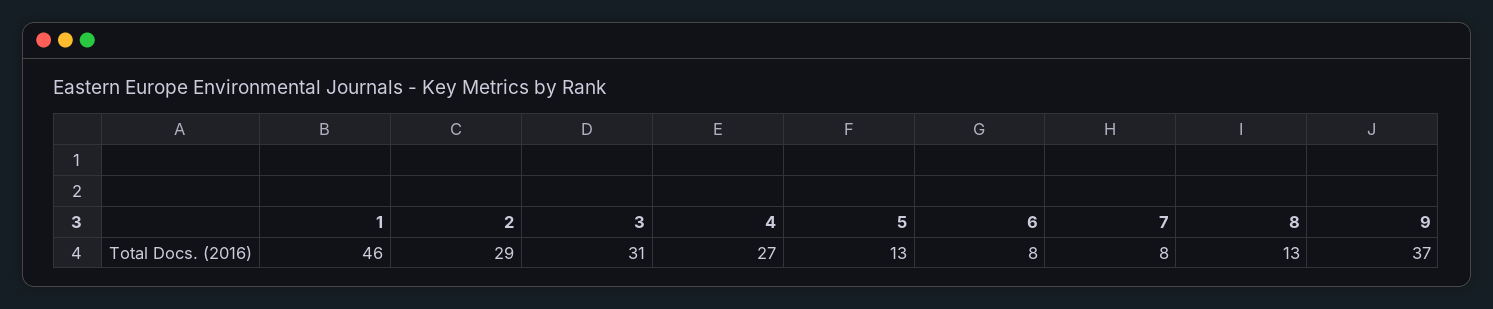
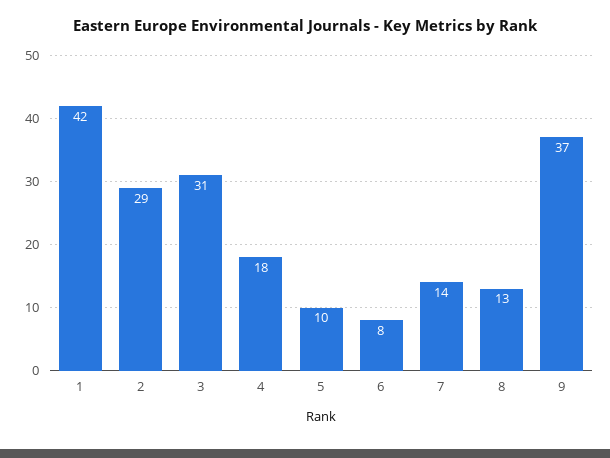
1: 46 -> 42
4: 27 -> 18
5: 13 -> 10
7: 8 -> 14

